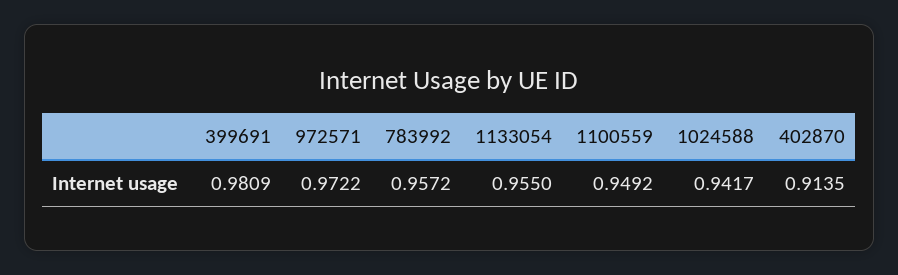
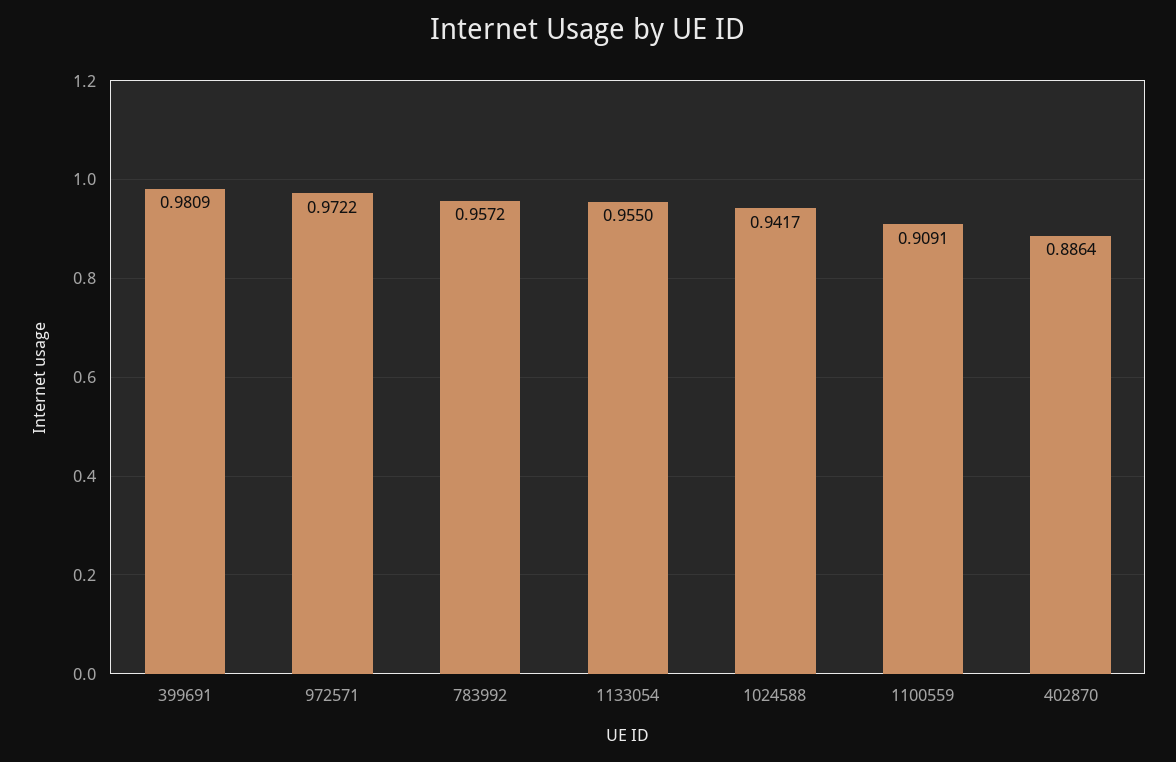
1100559: 0.9492 -> 0.9091
402870: 0.9135 -> 0.8864

